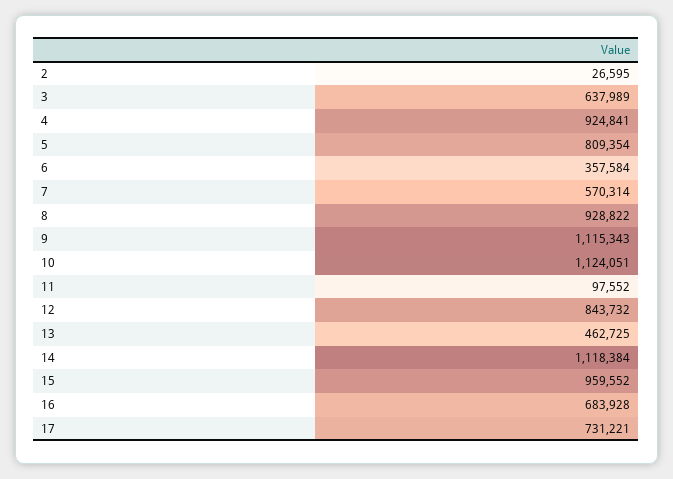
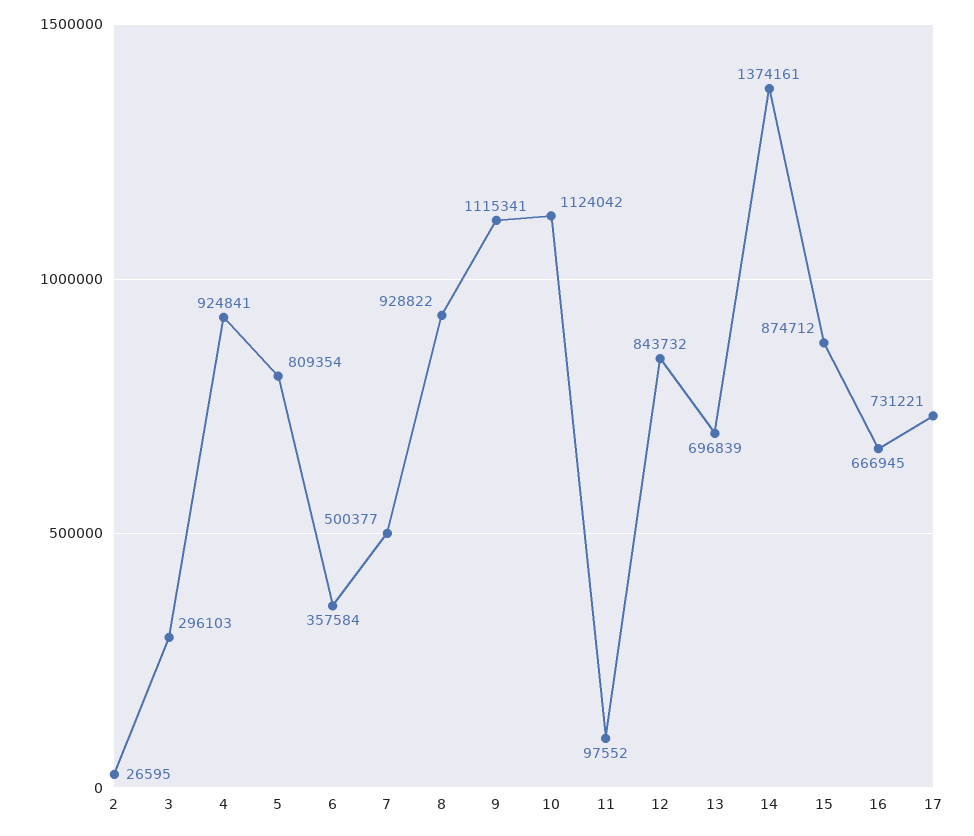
3: 637989 -> 296103
7: 570314 -> 500377
9: 1115343 -> 1115341
10: 1124051 -> 1124042
13: 462725 -> 696839
14: 1118384 -> 1374161
15: 959552 -> 874712
16: 683928 -> 666945

